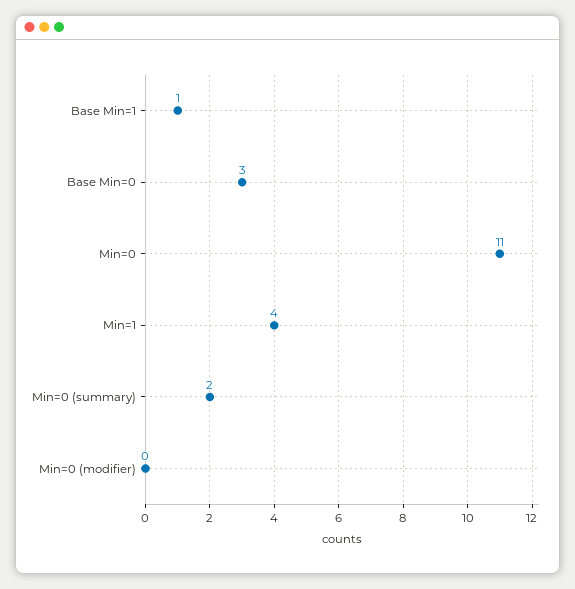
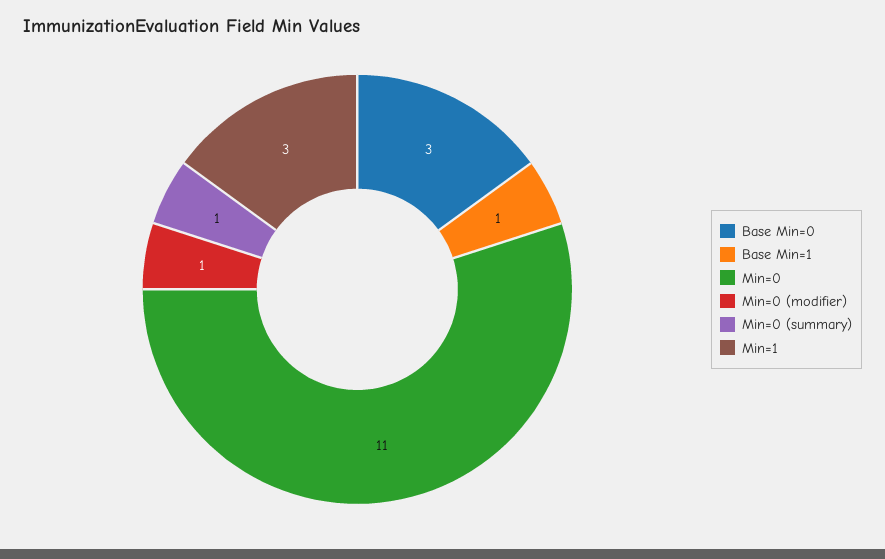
Min=1: 4 -> 3
Min=0 (summary): 2 -> 1
Min=0 (modifier): 0 -> 1

